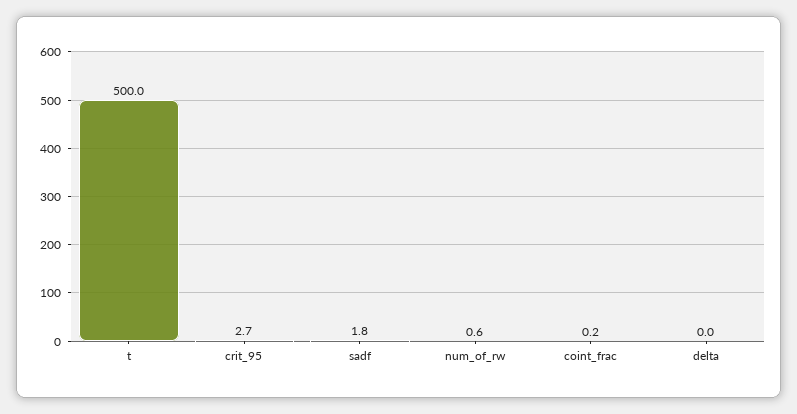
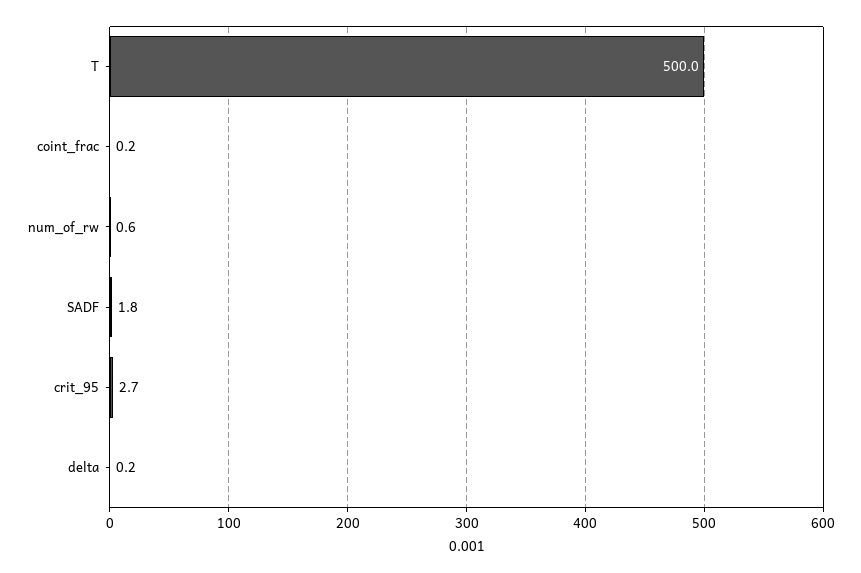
delta: 0 -> 0.2

